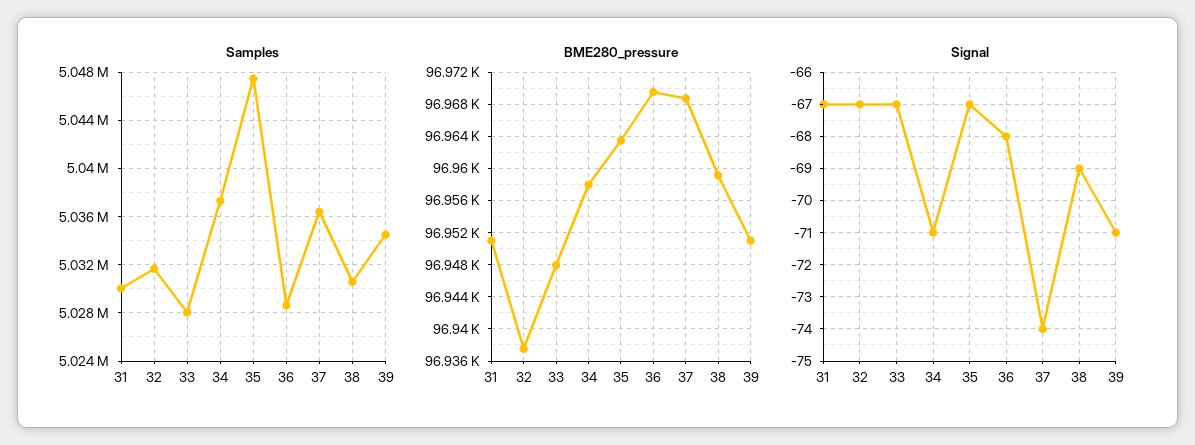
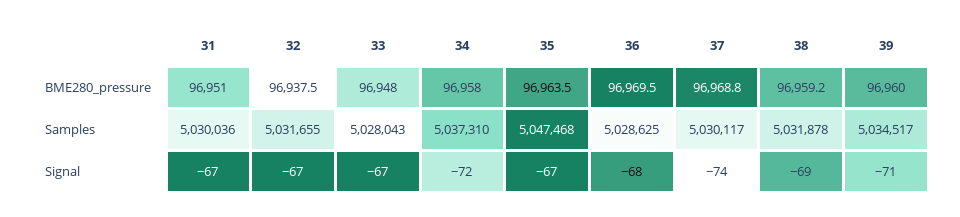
Samples, 37: 5036500 -> 5030117
Samples, 38: 5030500 -> 5031878
BME280_pressure, 39: 96951 -> 96960
Signal, 34: -71 -> -72

